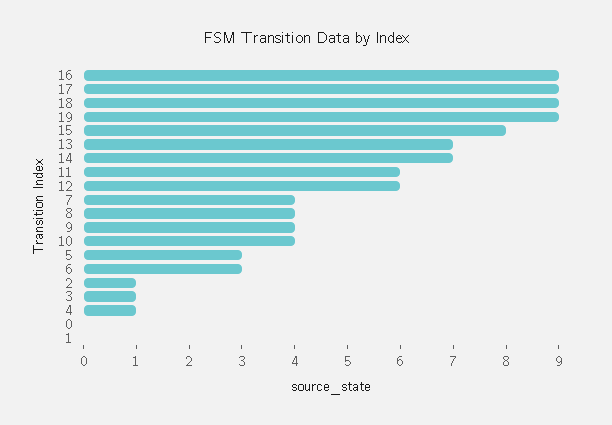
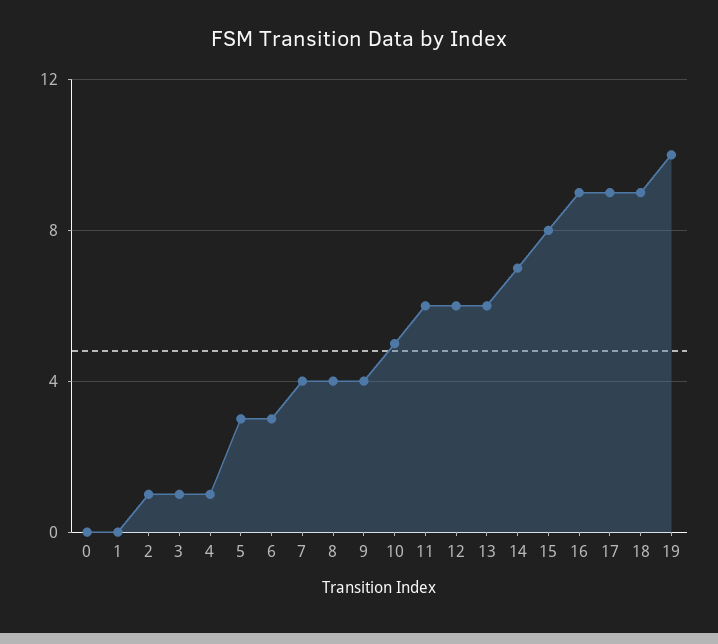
19: 9 -> 10
13: 7 -> 6
10: 4 -> 5

